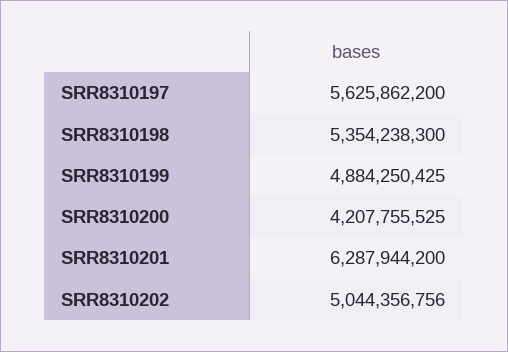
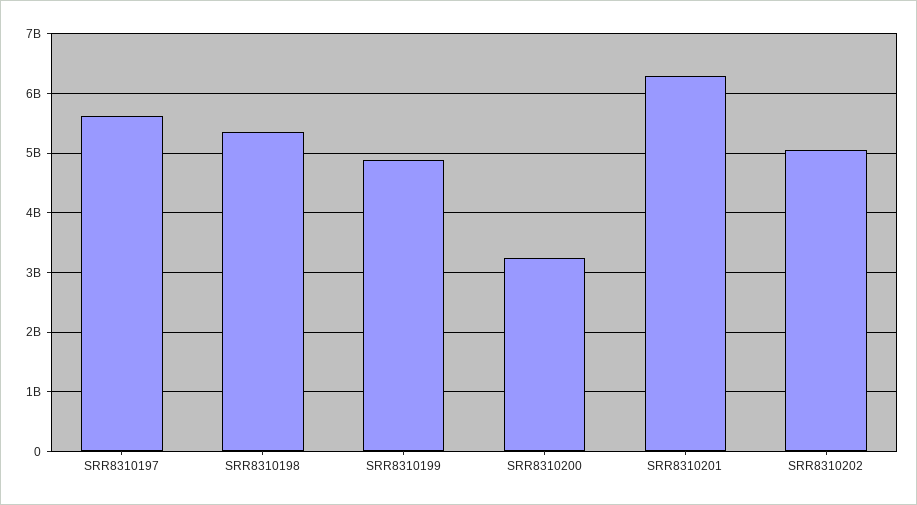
SRR8310200: 4207755525 -> 3200000000

